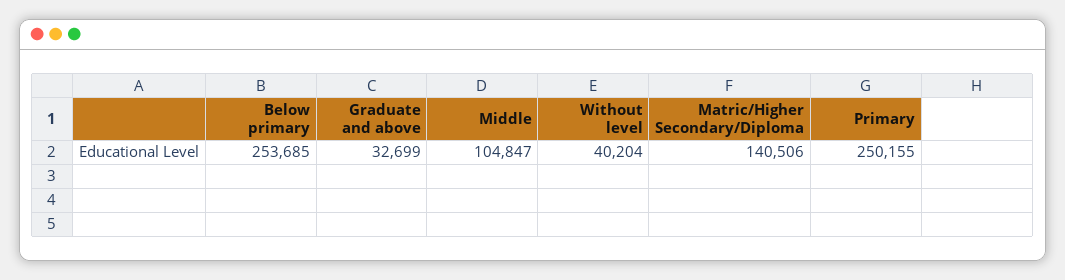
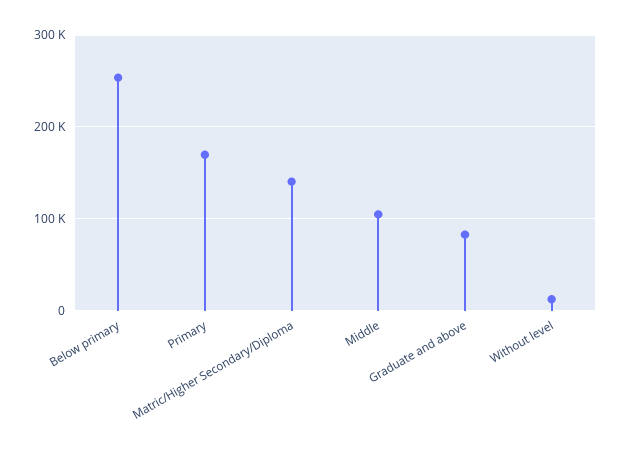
Graduate and above: 32699 -> 80000
Without level: 40204 -> 10000
Primary: 250155 -> 170000

